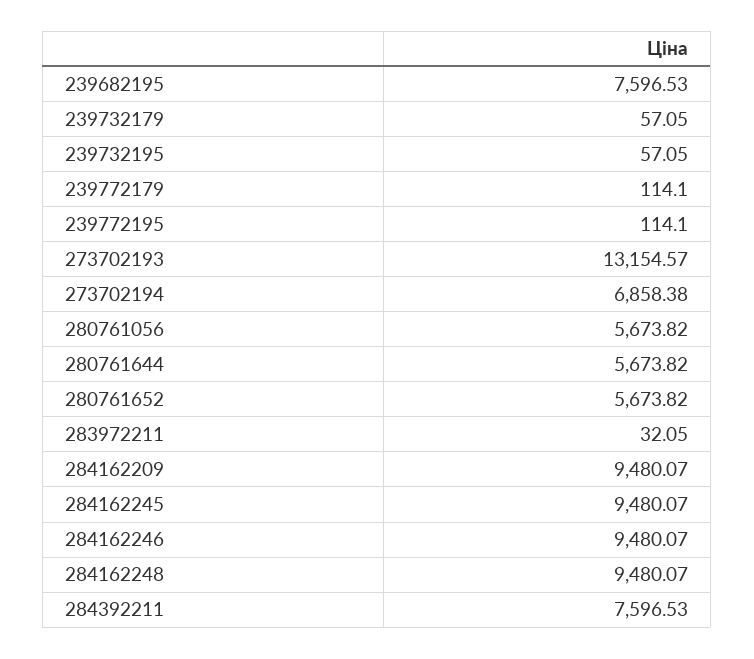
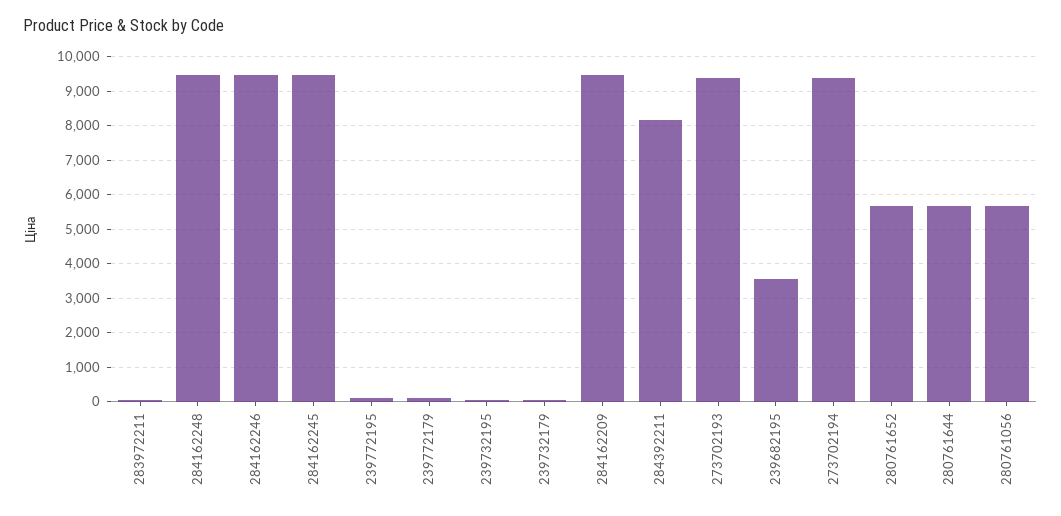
239682195: 7596.53 -> 3600
273702193: 13154.57 -> 9400
273702194: 6858.38 -> 9400
284392211: 7596.53 -> 8200

